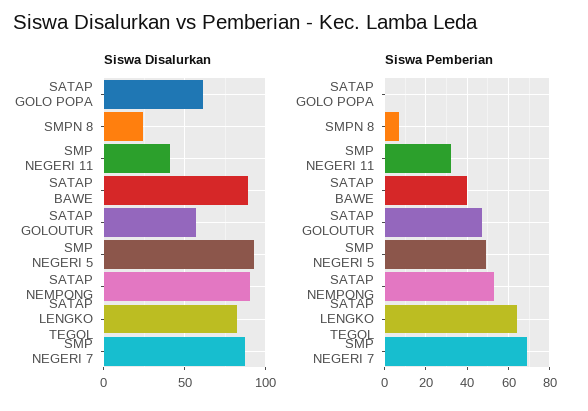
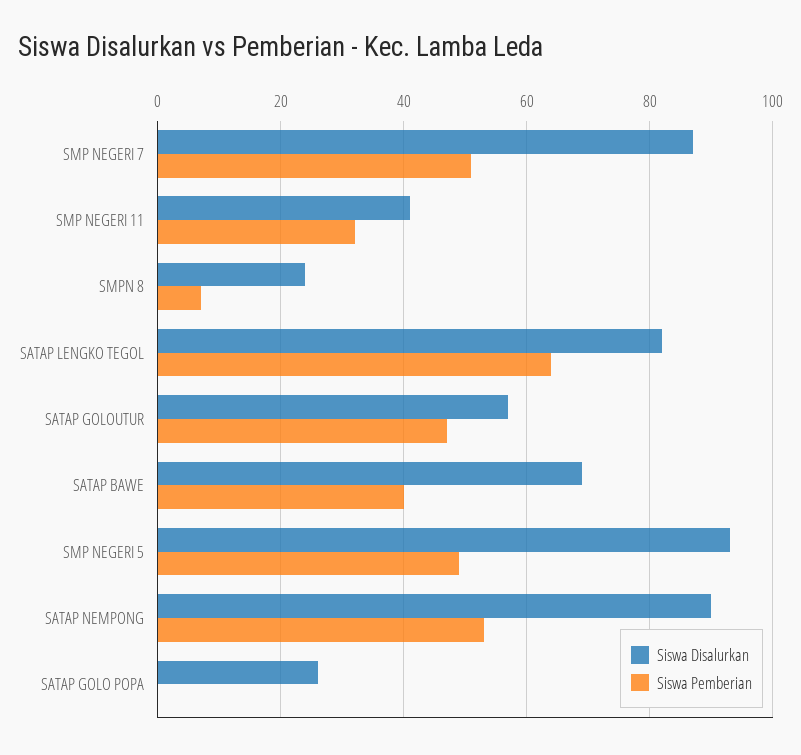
Siswa Disalurkan, SATAP GOLO POPA: 60 -> 25
Siswa Disalurkan, SATAP BAWE: 90 -> 70
Siswa Pemberian, SMP NEGERI 7: 70 -> 50

